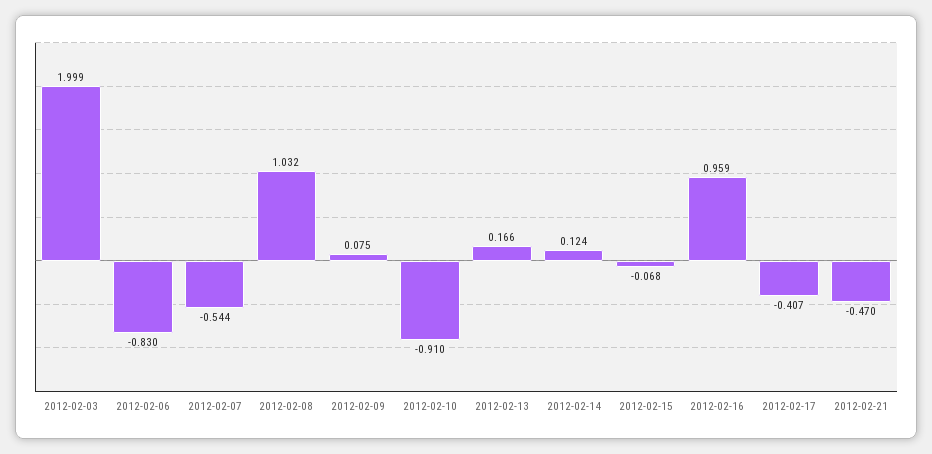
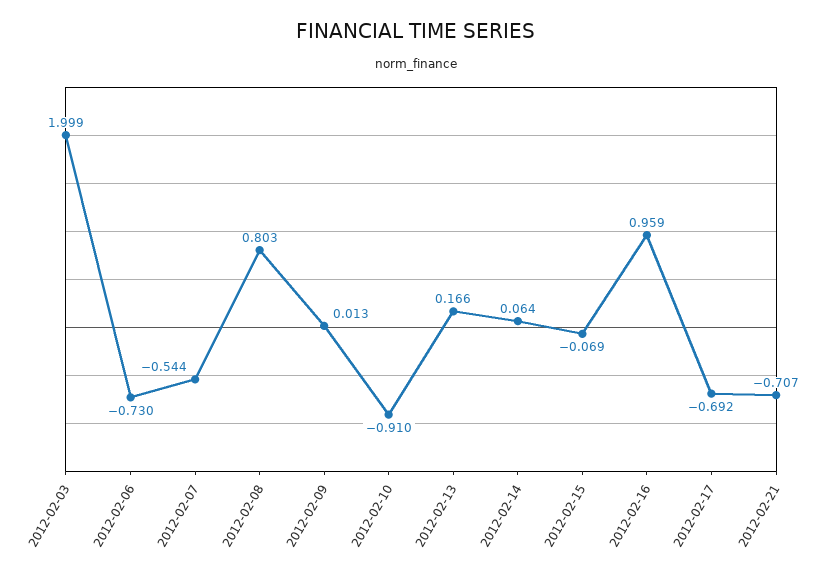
2012-02-06: -0.83 -> -0.73
2012-02-08: 1.032 -> 0.803
2012-02-09: 0.075 -> 0.013
2012-02-14: 0.124 -> 0.064
2012-02-15: -0.068 -> -0.069
2012-02-17: -0.407 -> -0.692
2012-02-21: -0.47 -> -0.707

